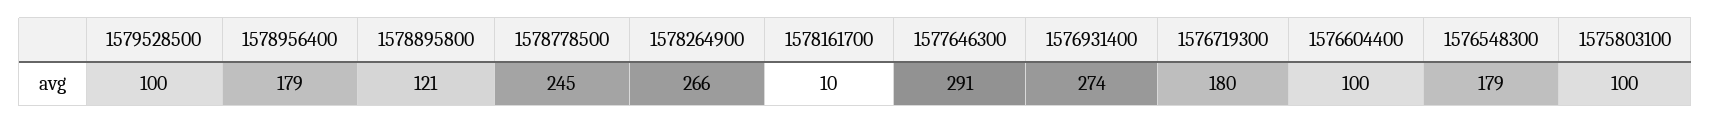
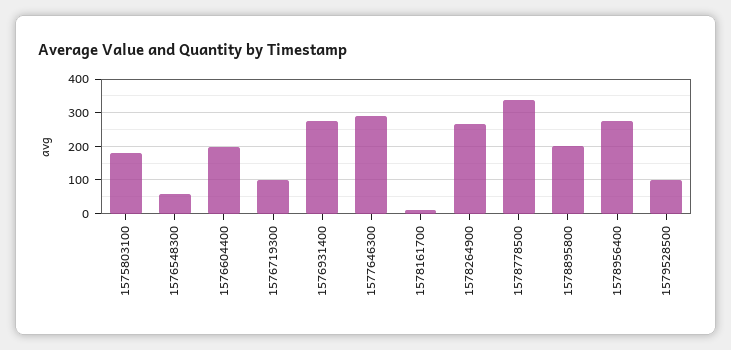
1578956400: 179 -> 280
1578895800: 121 -> 200
1578778500: 245 -> 340
1576719300: 180 -> 100
1576604400: 100 -> 200
1576548300: 179 -> 60
1575803100: 100 -> 180

